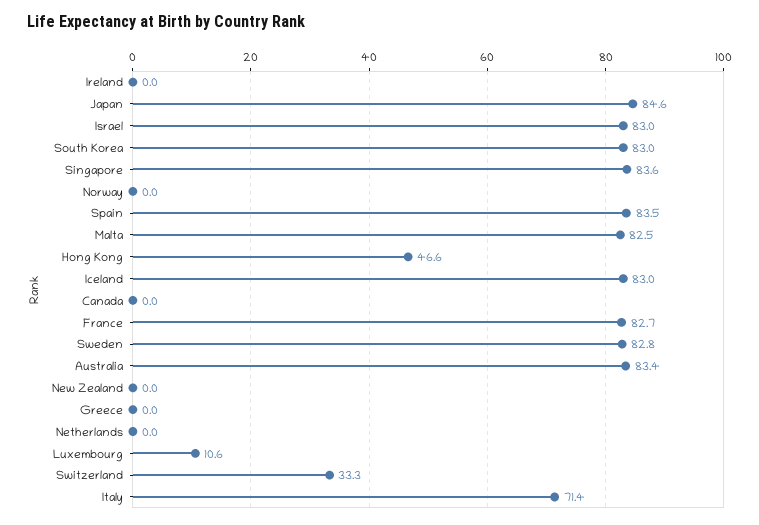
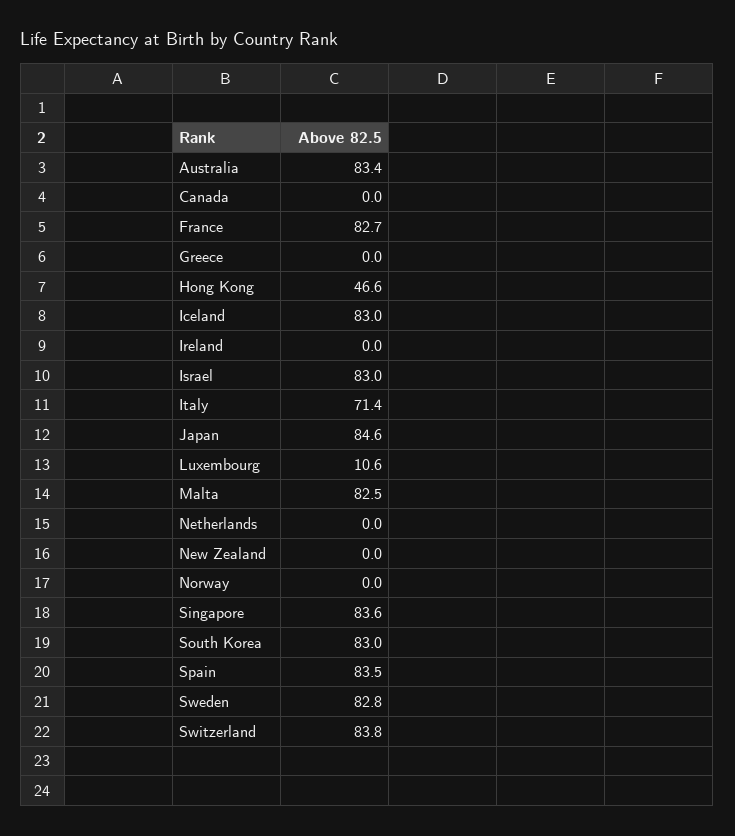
Switzerland: 33.3 -> 83.8

